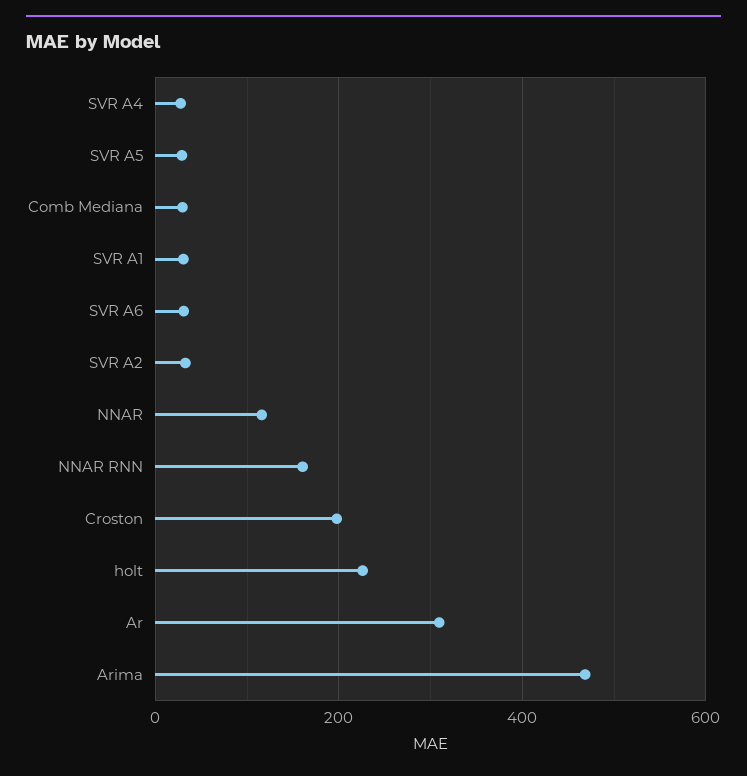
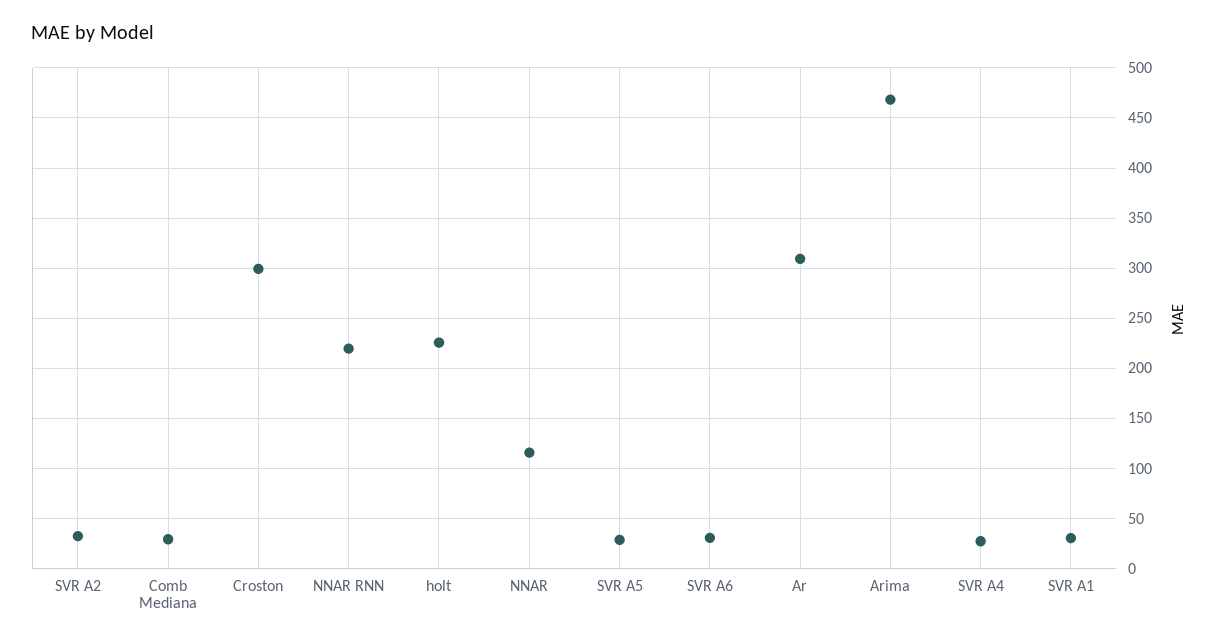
NNAR RNN: 160 -> 220
Croston: 200 -> 300

